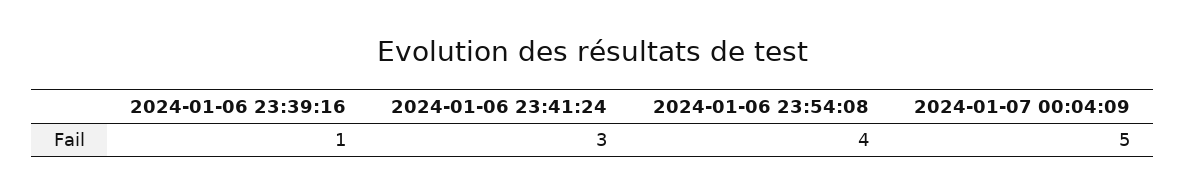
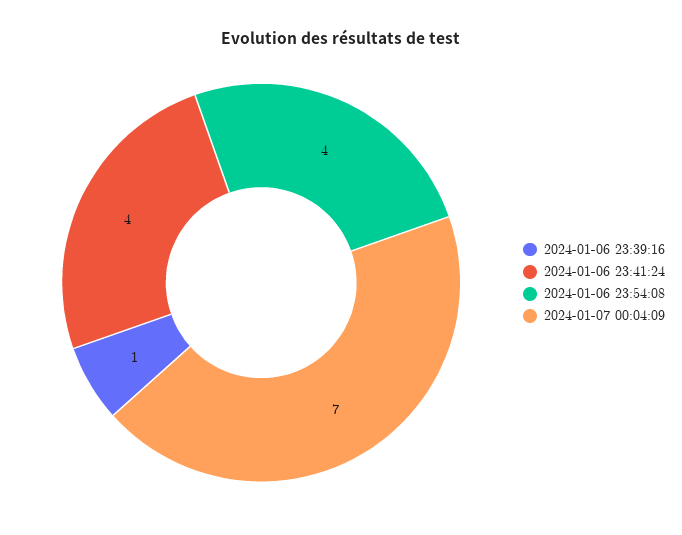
2024-01-06 23:41:24: 3 -> 4
2024-01-07 00:04:09: 5 -> 7

